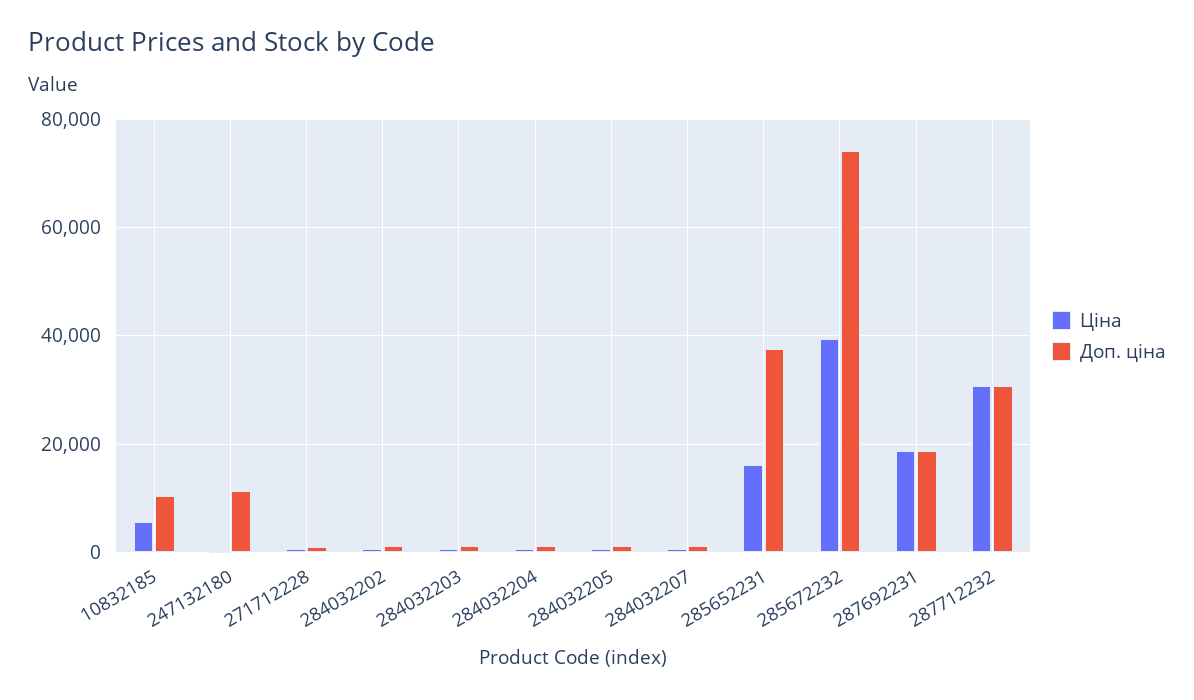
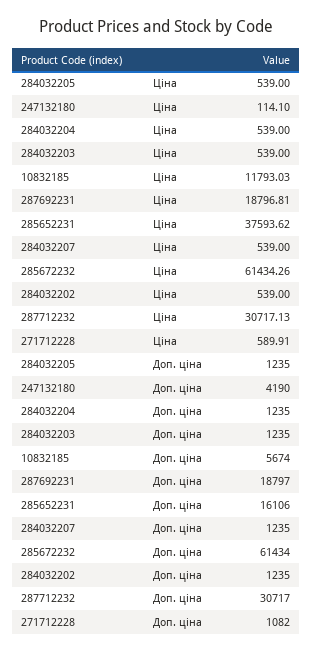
Ціна, 10832185: 6000 -> 11793.03
Доп. ціна, 10832185: 10000 -> 5674
Доп. ціна, 247132180: 12000 -> 4190
Ціна, 285652231: 16000 -> 37593.62
Доп. ціна, 285652231: 38000 -> 16106
Ціна, 285672232: 40000 -> 61434.26
Доп. ціна, 285672232: 74000 -> 61434

